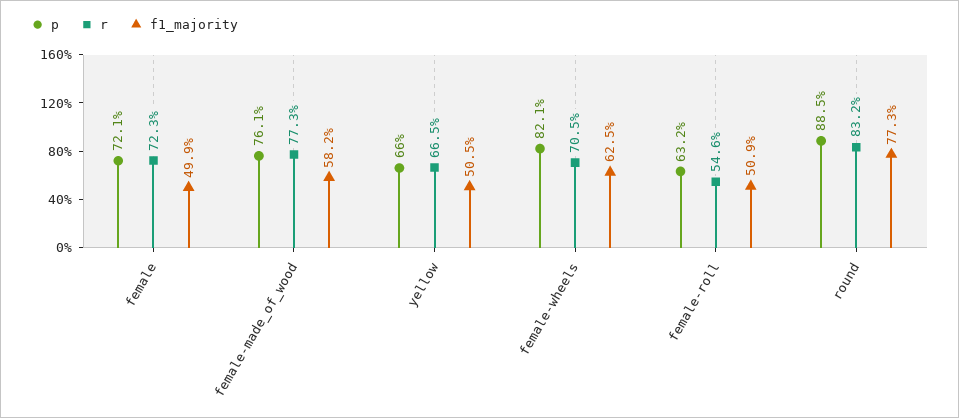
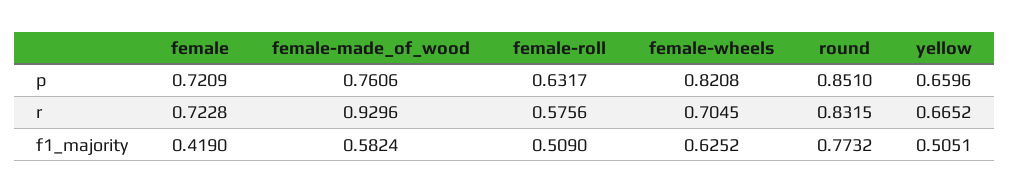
f1_majority, female: 0.499 -> 0.419
r, female-made_of_wood: 0.773 -> 0.9296
r, female-roll: 0.546 -> 0.5756
p, round: 0.885 -> 0.851

